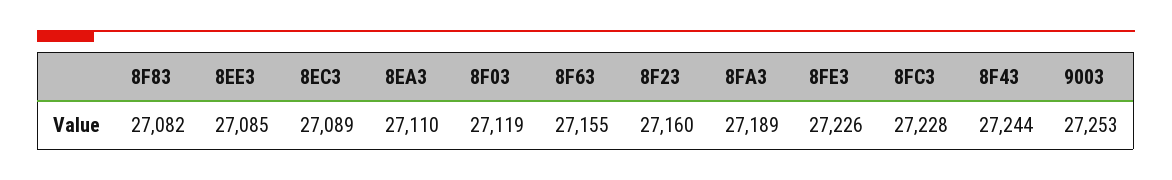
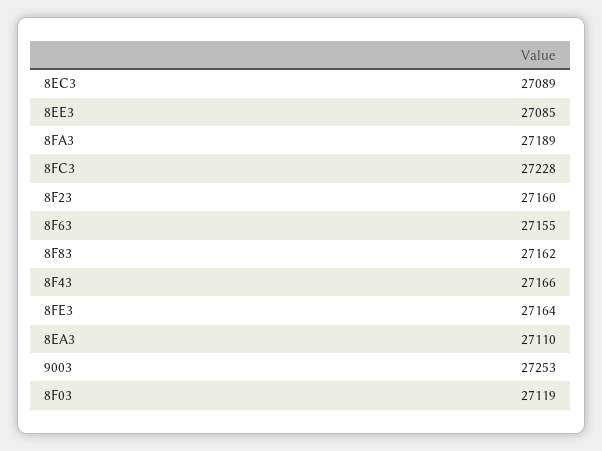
8F83: 27082 -> 27162
8FE3: 27226 -> 27164
8F43: 27244 -> 27166

